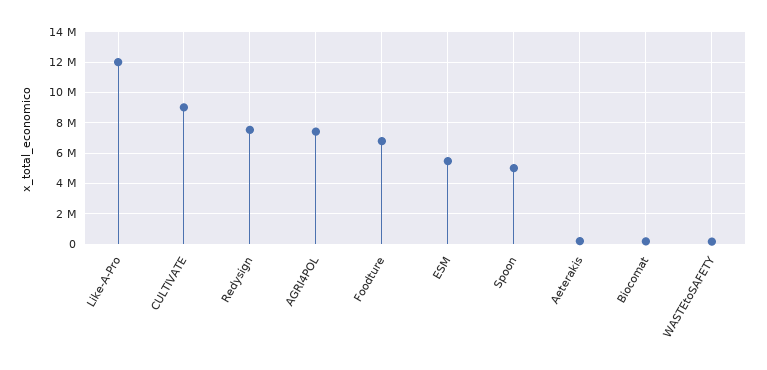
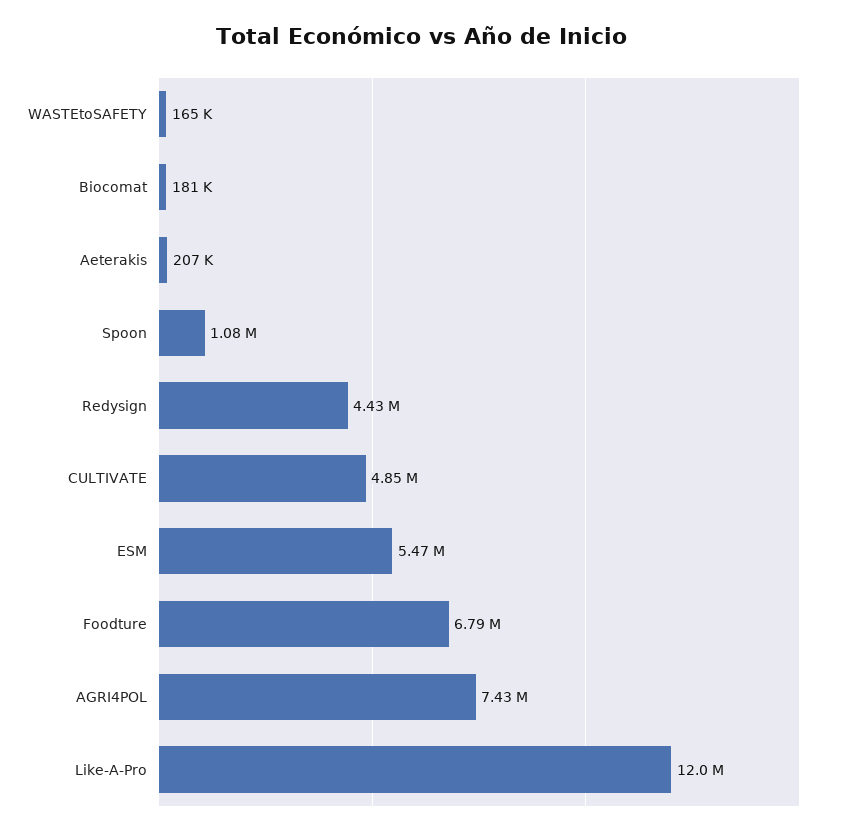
CULTIVATE: 9000000 -> 4850000
Redysign: 7500000 -> 4430000
Spoon: 5000000 -> 1080000

